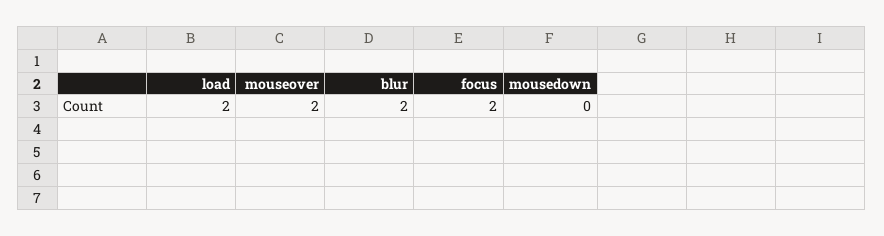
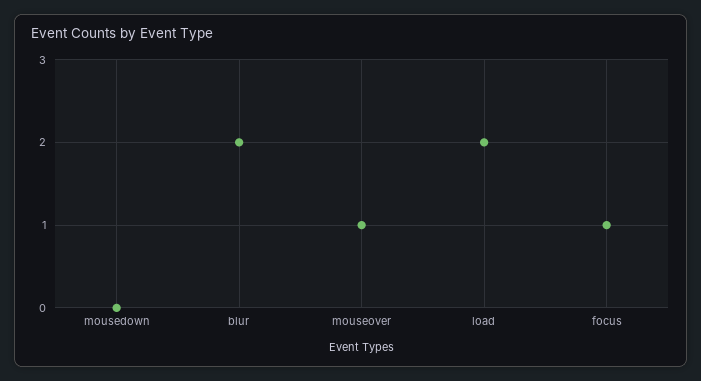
mouseover: 2 -> 1
focus: 2 -> 1

